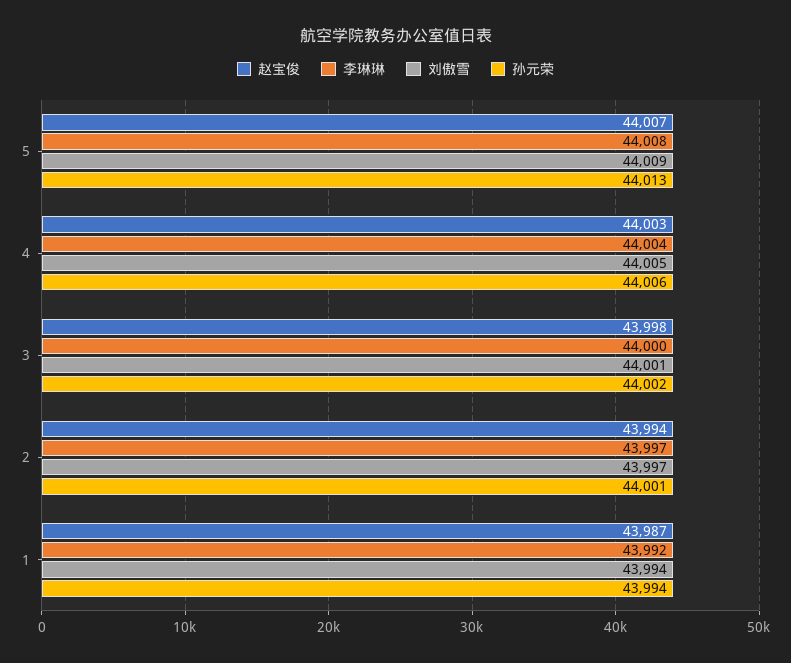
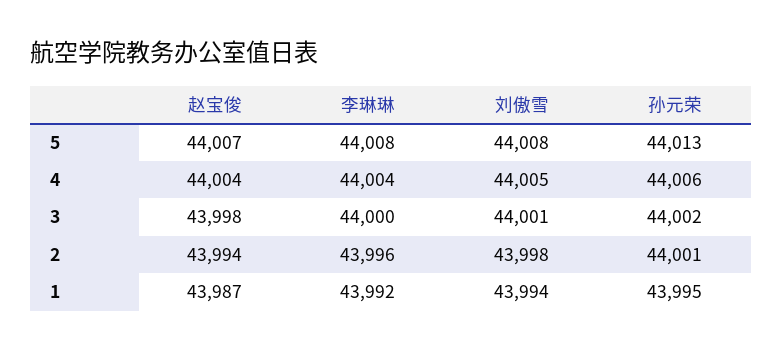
刘傲雪, 5: 44009 -> 44008
赵宝俊, 4: 44003 -> 44004
李琳琳, 2: 43997 -> 43996
刘傲雪, 2: 43997 -> 43998
孙元荣, 1: 43994 -> 43995

